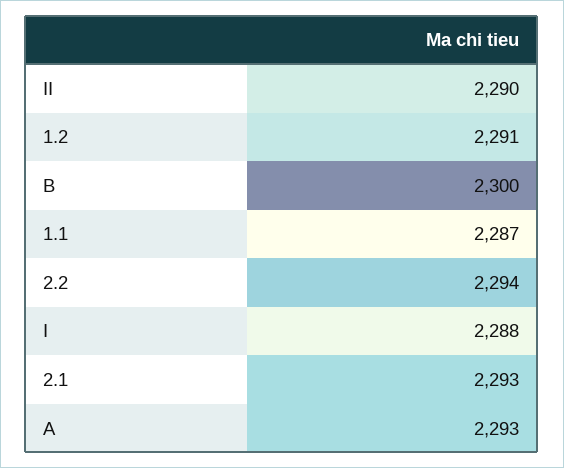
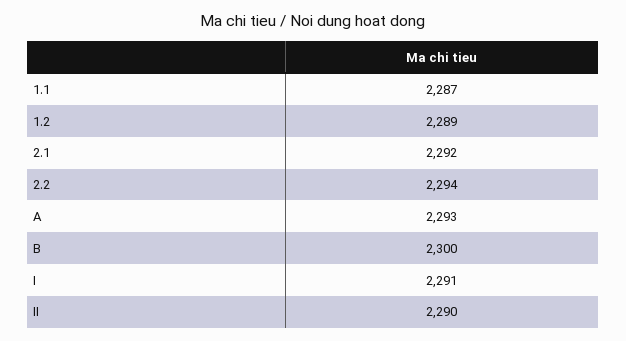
1.2: 2291 -> 2289
I: 2288 -> 2291
2.1: 2293 -> 2292

